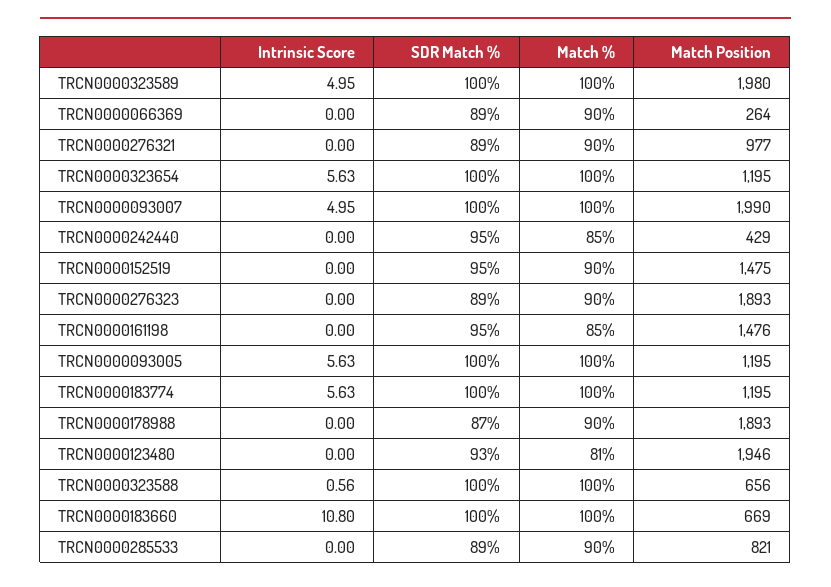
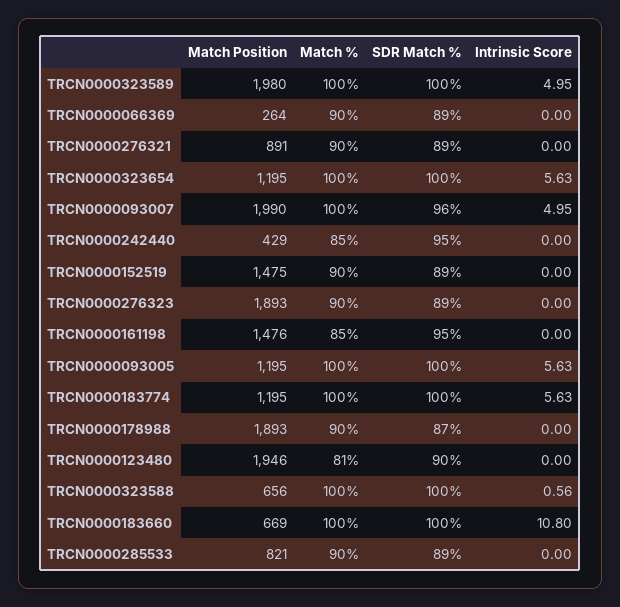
Match Position, TRCN0000276321: 977 -> 891
SDR Match %, TRCN0000093007: 100 -> 96
SDR Match %, TRCN0000152519: 95 -> 89
SDR Match %, TRCN0000123480: 93 -> 90

